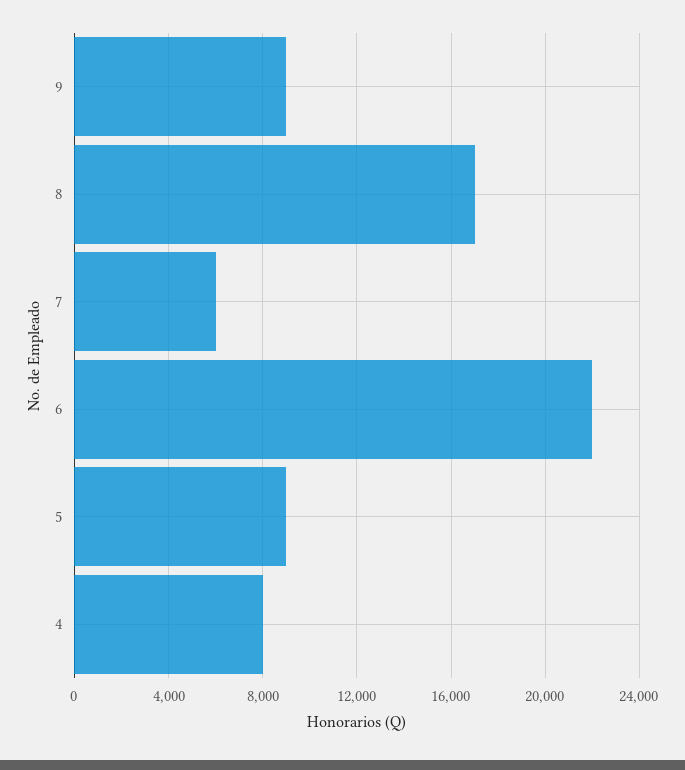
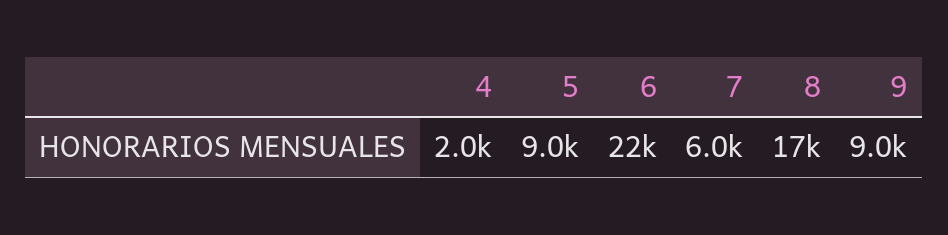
4: 8000 -> 2000

